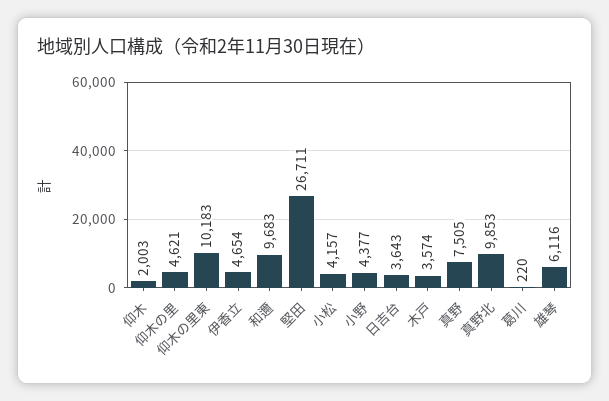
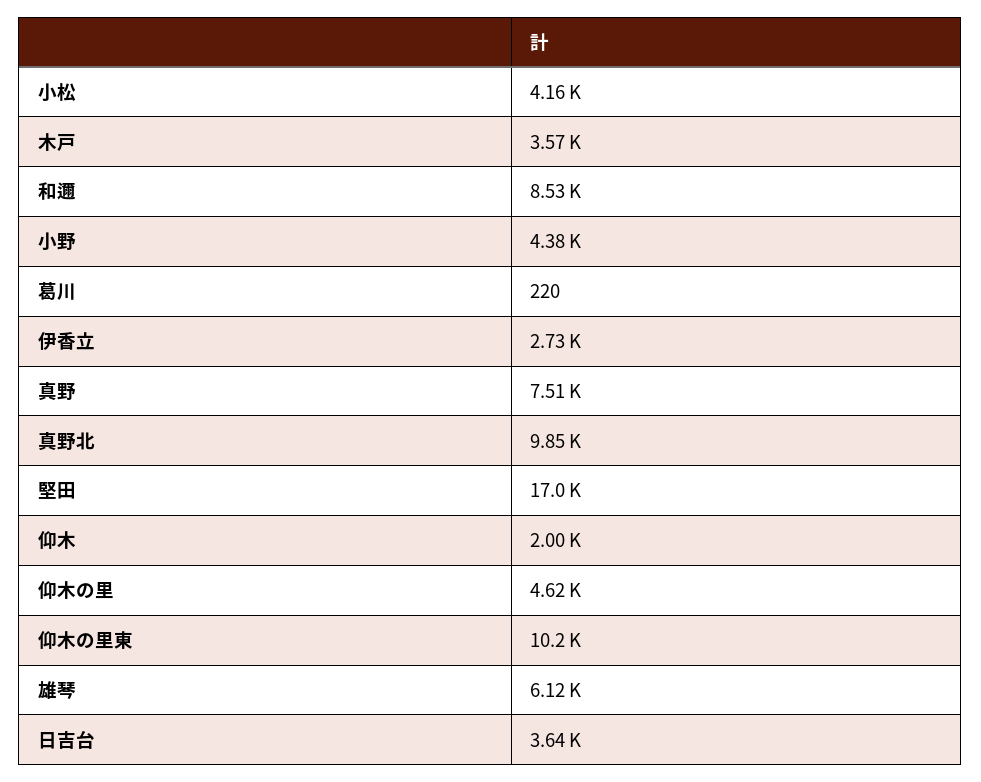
伊香立: 4654 -> 2730
和邇: 9683 -> 8530
堅田: 26711 -> 17000

